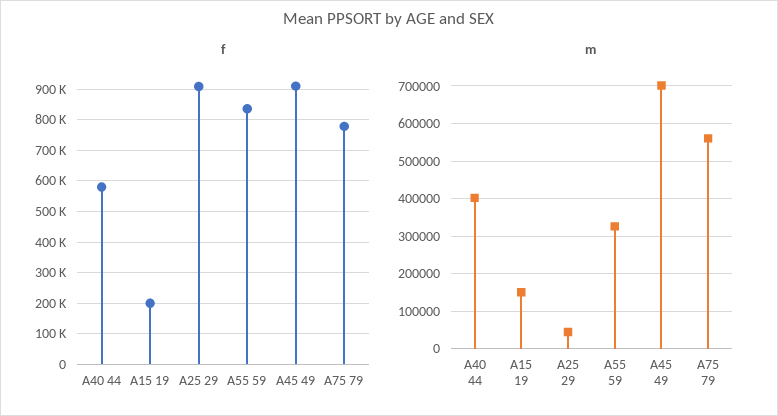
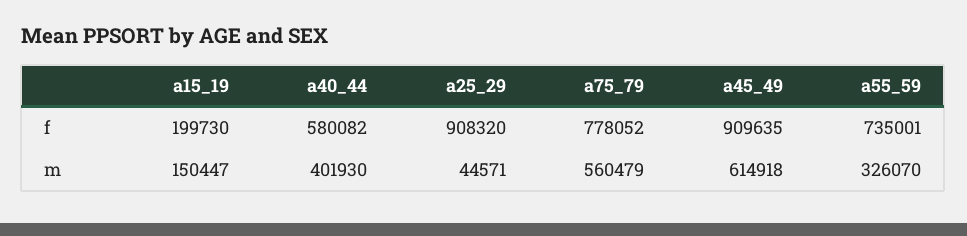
f, A55 59: 840000 -> 735001
m, A45 49: 700000 -> 614918

